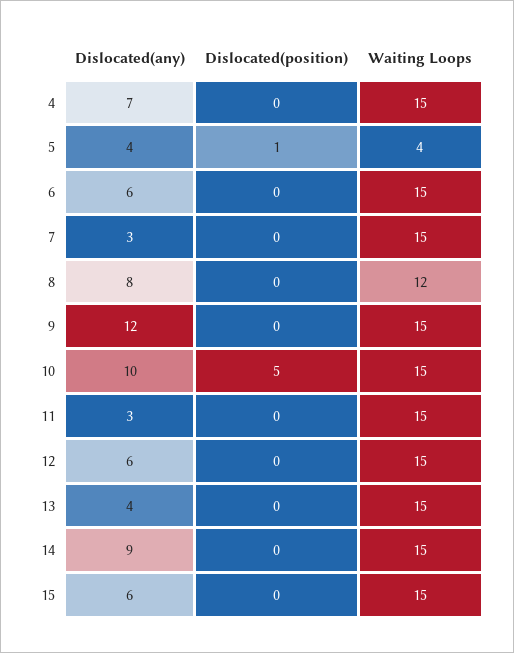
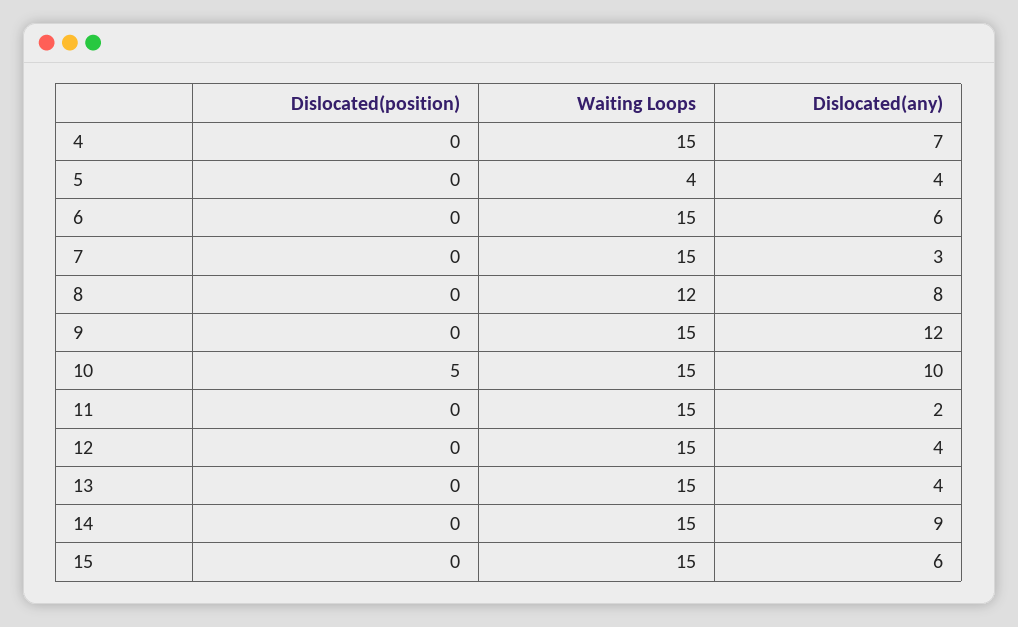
Dislocated(position), 5: 1 -> 0
Dislocated(any), 11: 3 -> 2
Dislocated(any), 12: 6 -> 4

